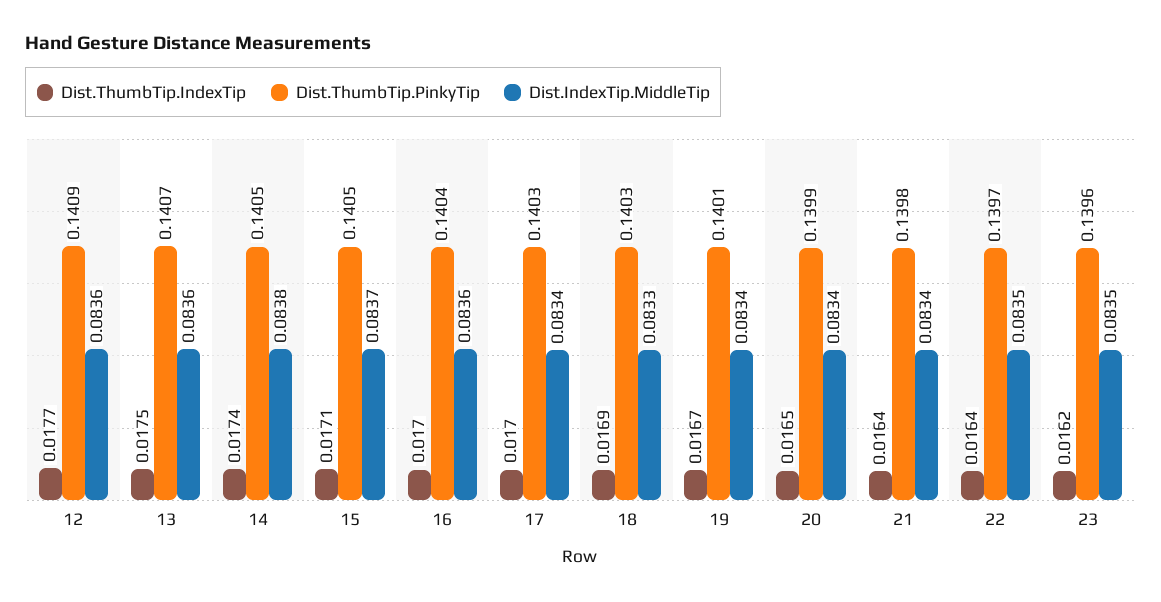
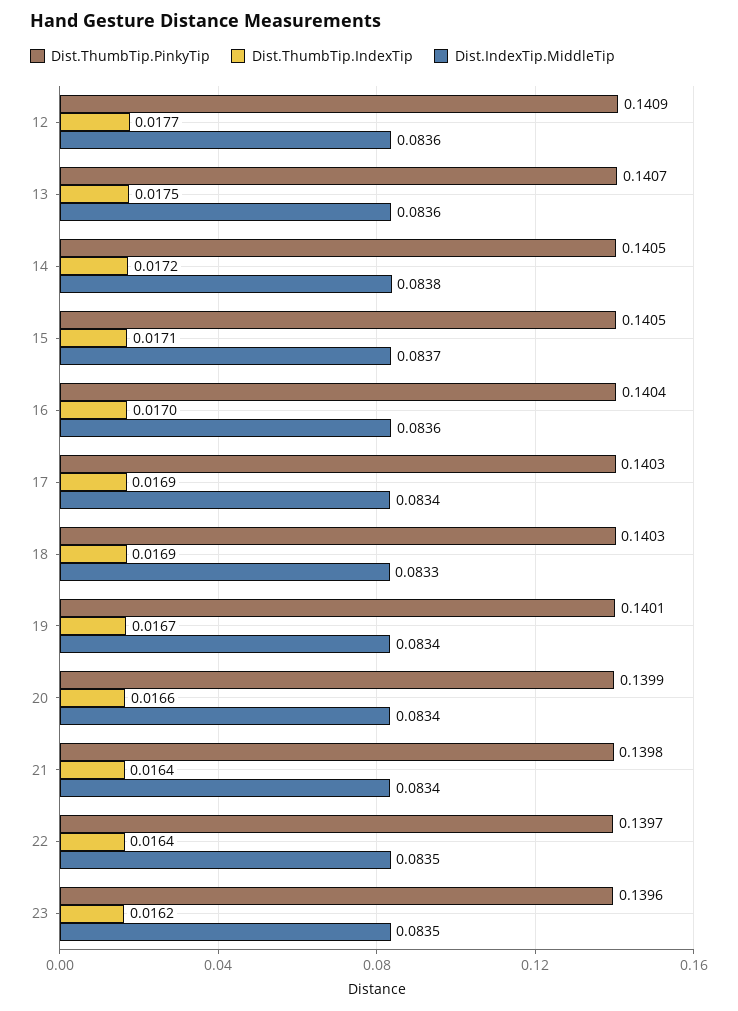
Dist.ThumbTip.IndexTip, 14: 0.0174 -> 0.0172
Dist.ThumbTip.IndexTip, 17: 0.017 -> 0.0169
Dist.ThumbTip.IndexTip, 20: 0.0165 -> 0.0166

